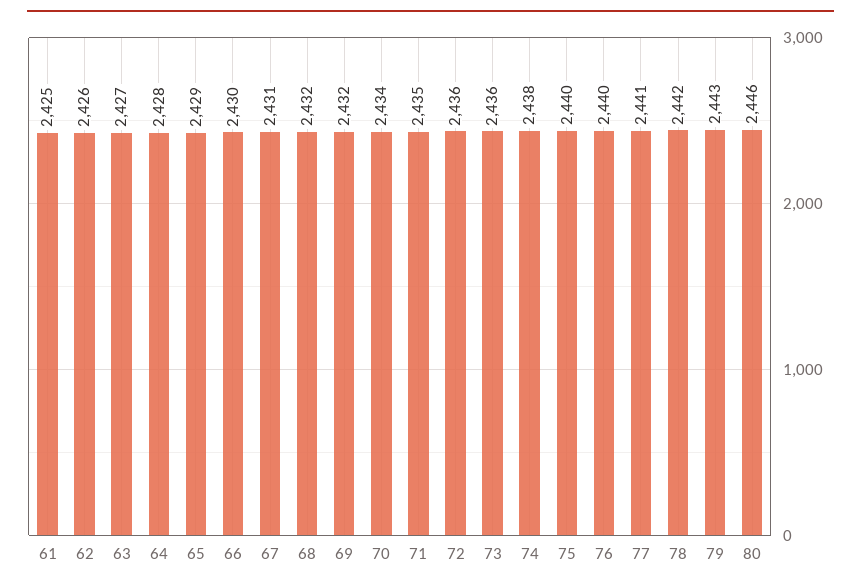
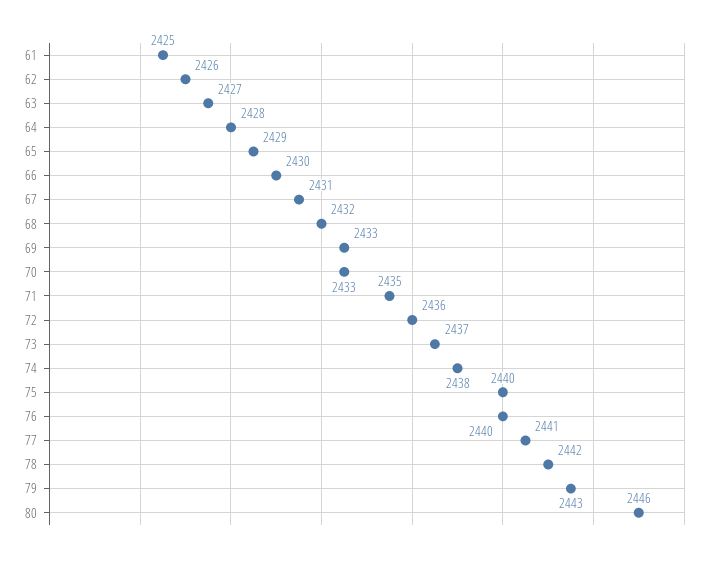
69: 2432 -> 2433
70: 2434 -> 2433
73: 2436 -> 2437

